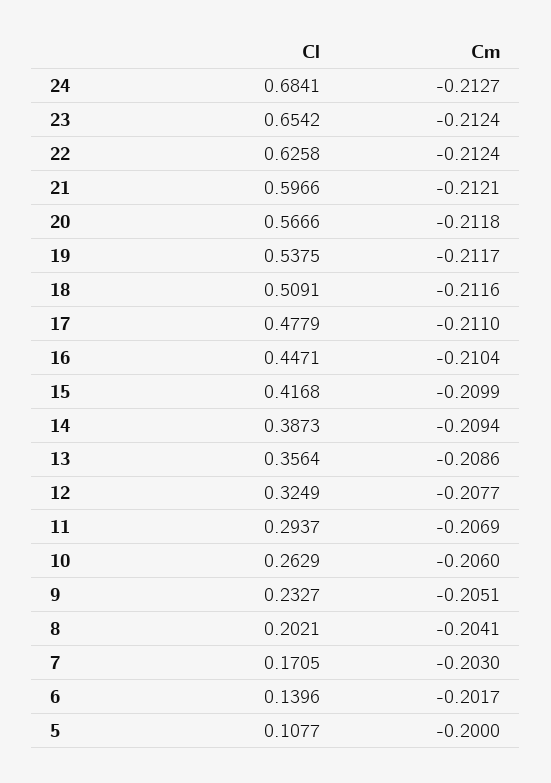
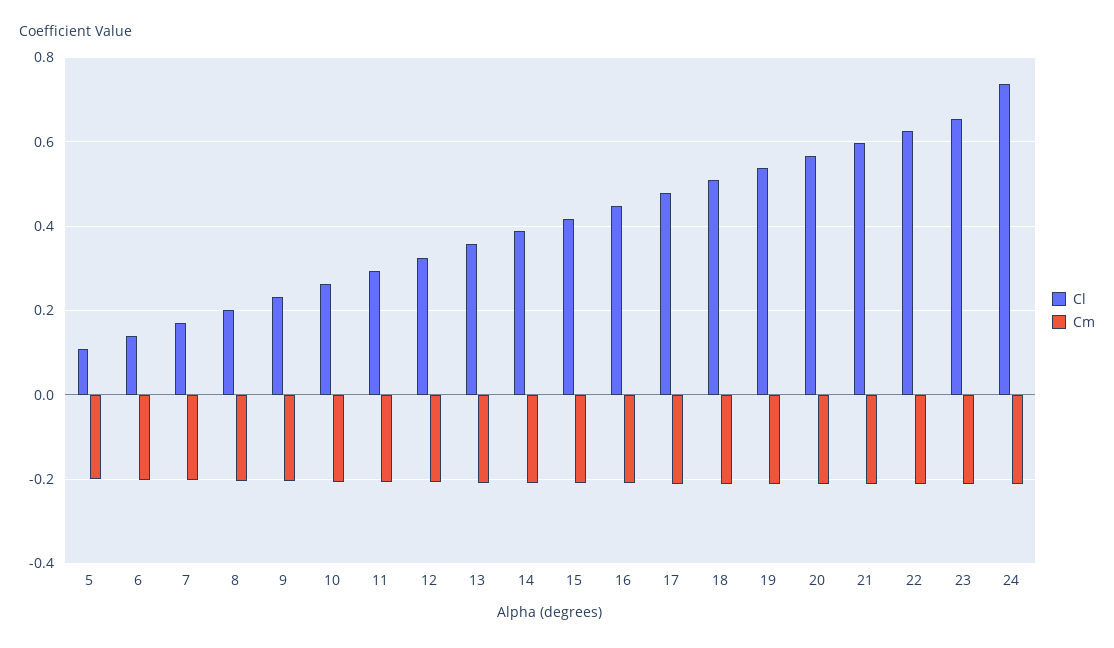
Cl, 24: 0.6841 -> 0.74

